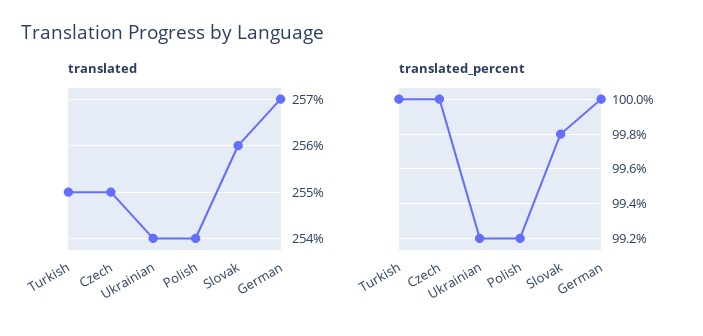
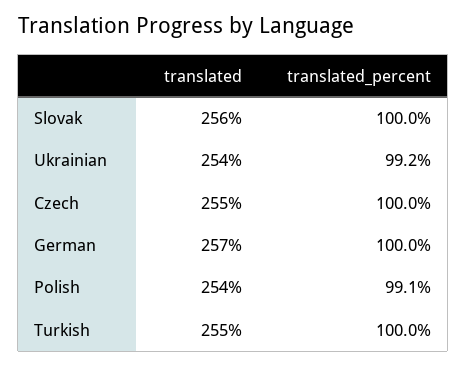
translated_percent, Polish: 99.2 -> 99.1
translated_percent, Slovak: 99.8 -> 100

